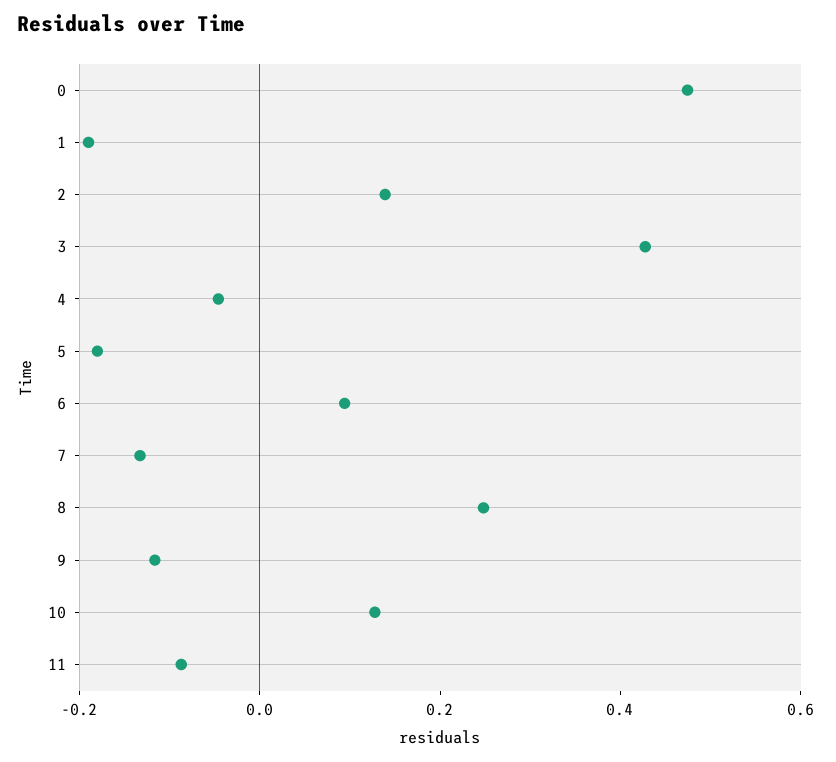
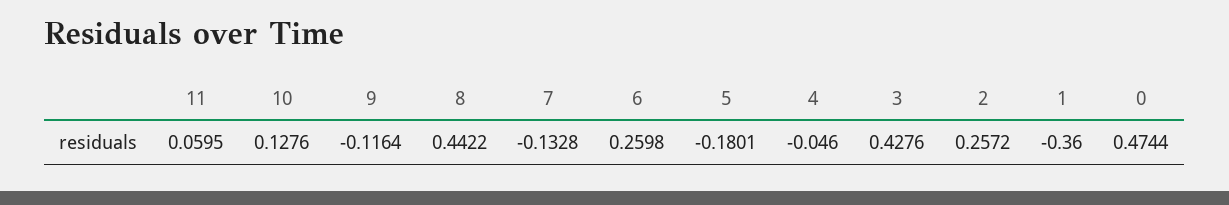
1: -0.2 -> -0.36
2: 0.15 -> 0.2572
6: 0.1 -> 0.2598
8: 0.25 -> 0.4422
11: -0.1 -> 0.0595

